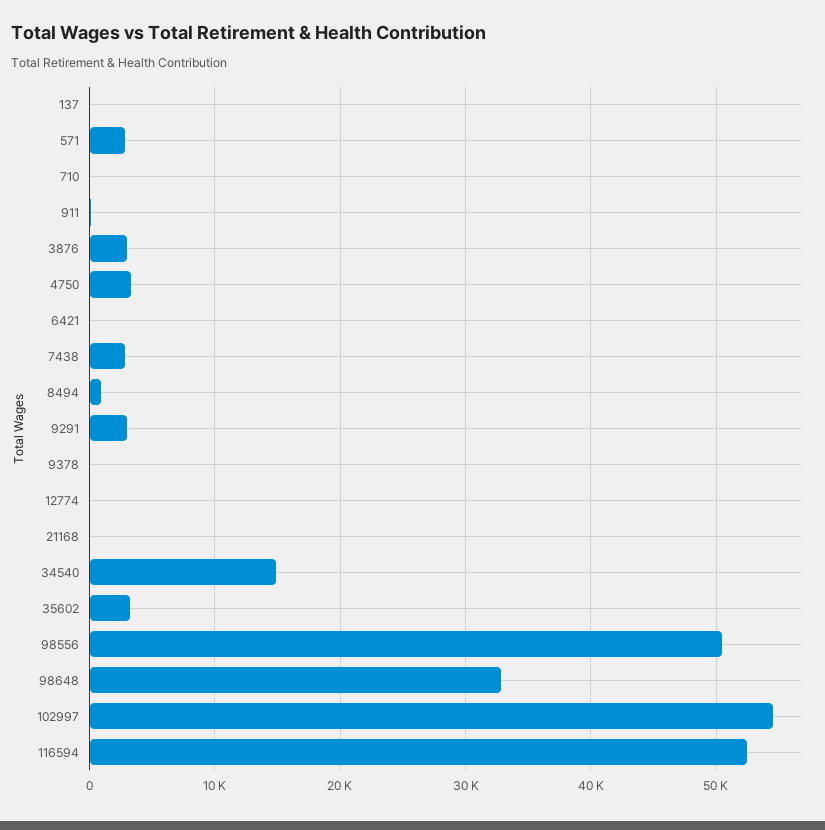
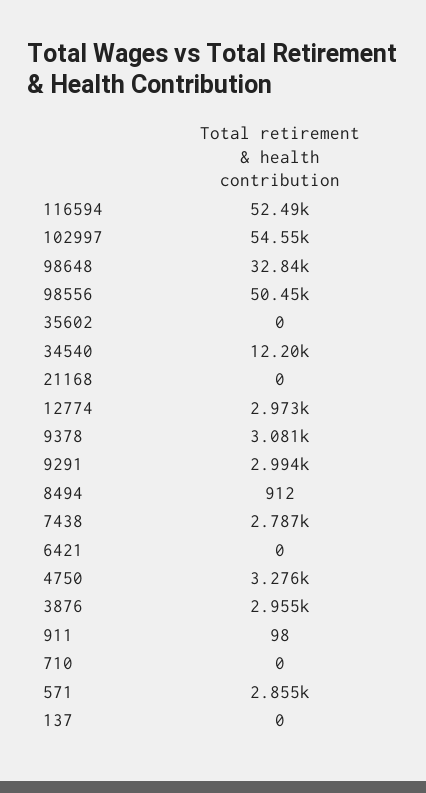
9378: 0 -> 3081
12774: 0 -> 2973
34540: 15000 -> 12200
35602: 3000 -> 0

